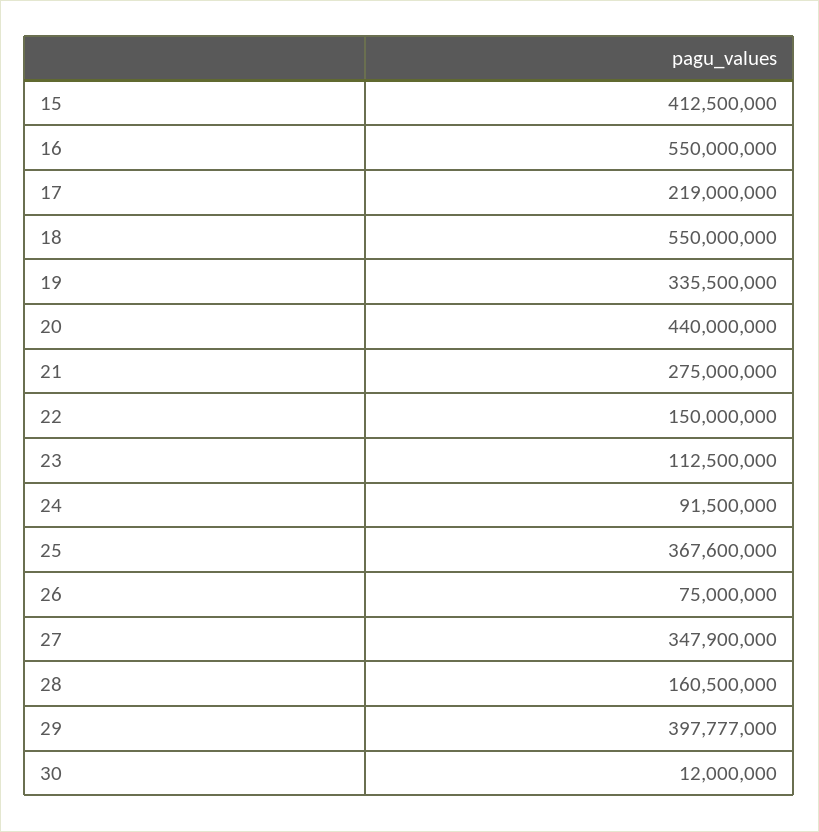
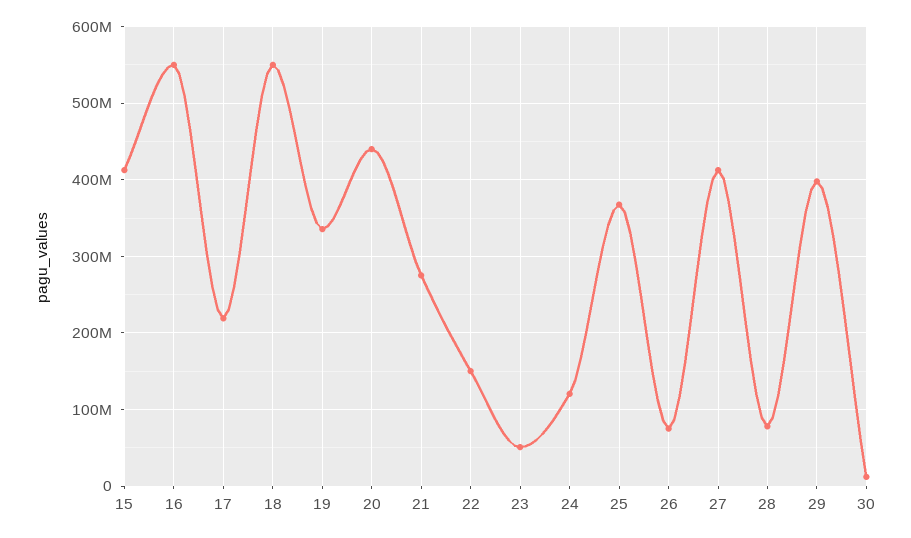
23: 112500000 -> 50000000
24: 91500000 -> 120000000
27: 347900000 -> 410000000
28: 160500000 -> 80000000

